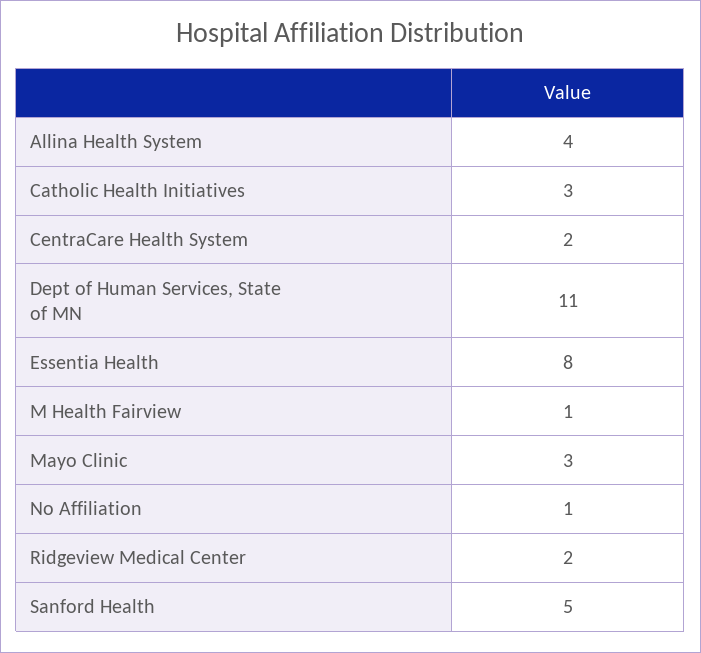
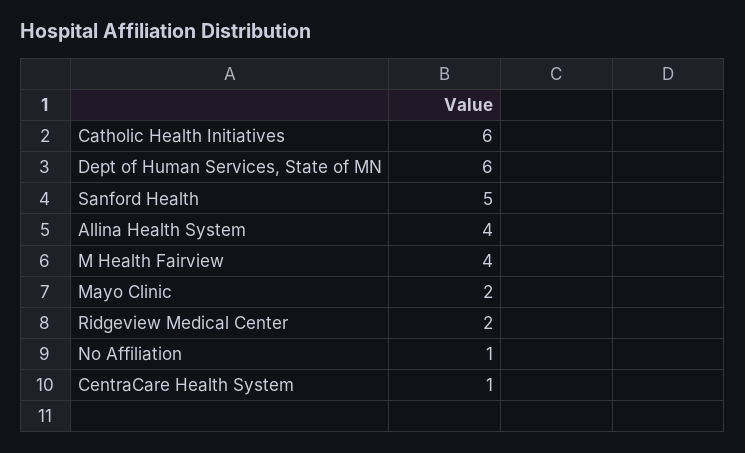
Catholic Health Initiatives: 3 -> 6
CentraCare Health System: 2 -> 1
Dept of Human Services, State of MN: 11 -> 6
Essentia Health: 8 -> none
M Health Fairview: 1 -> 4
Mayo Clinic: 3 -> 2

